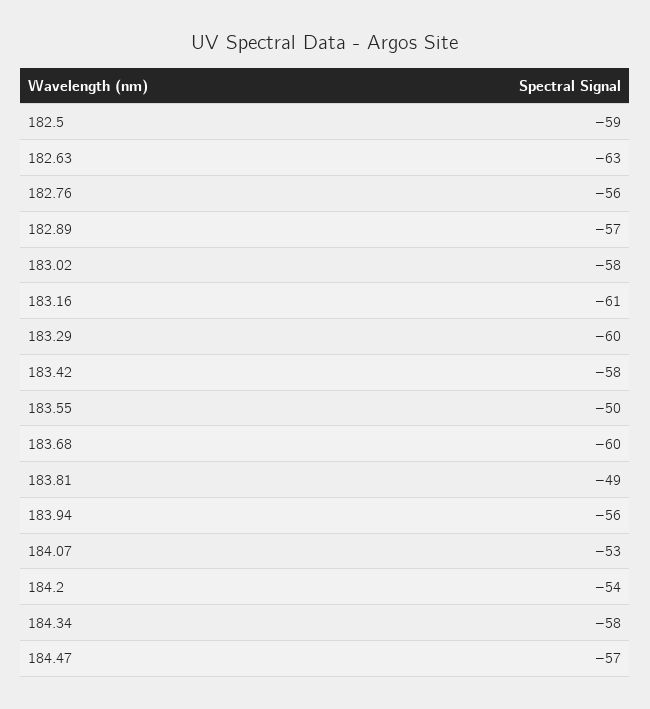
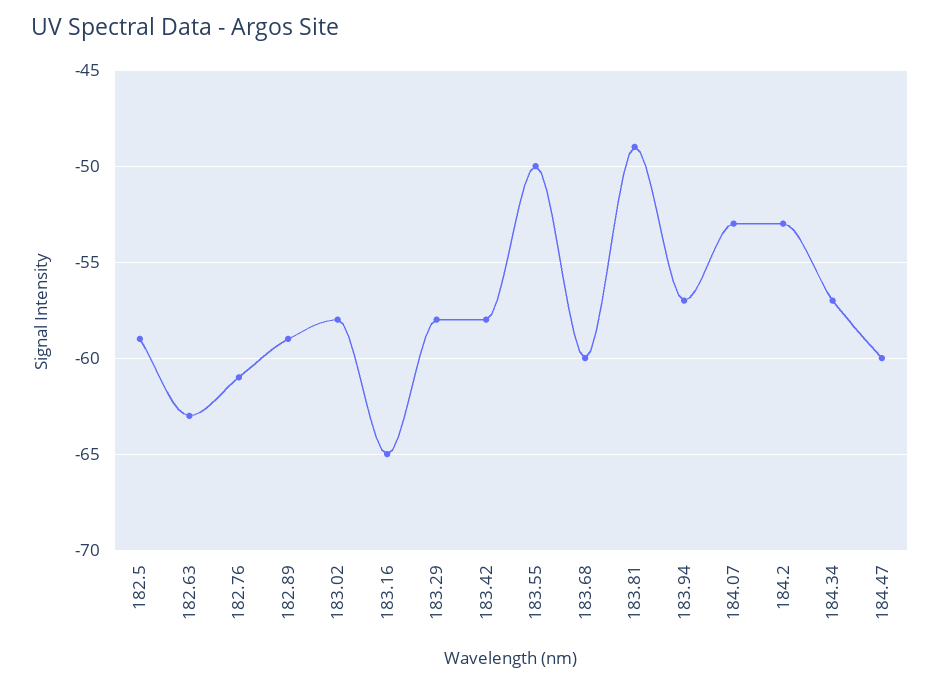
182.76: -56 -> -61
182.89: -57 -> -59
183.16: -61 -> -65
183.29: -60 -> -58
183.94: -56 -> -57
184.2: -54 -> -53
184.34: -58 -> -57
184.47: -57 -> -60

